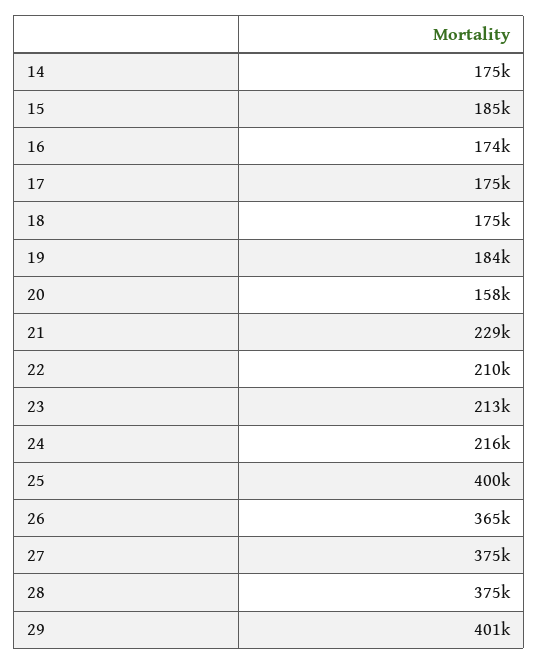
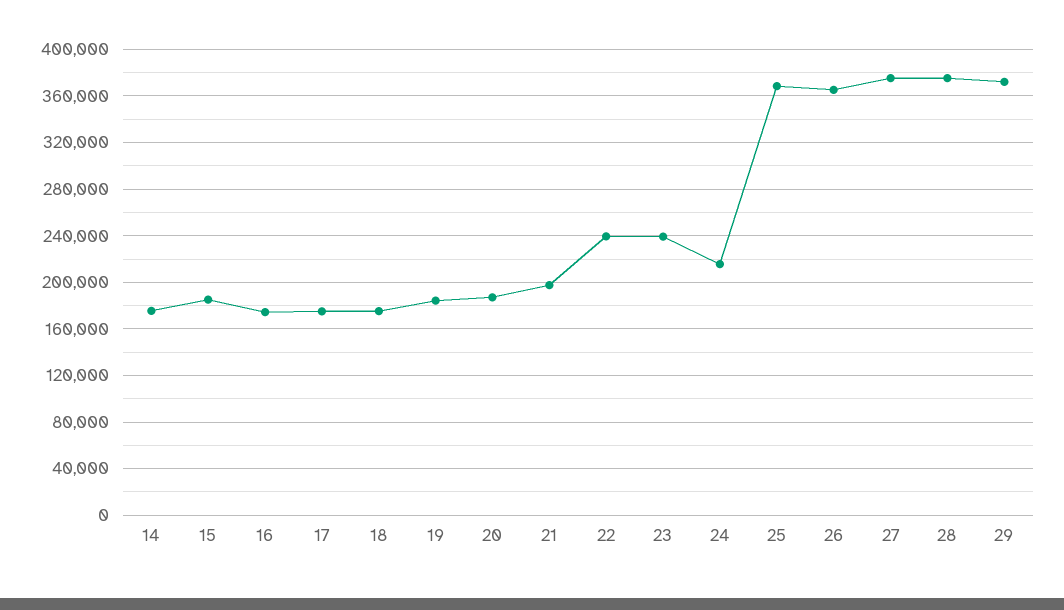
20: 158000 -> 190000
21: 229000 -> 200000
22: 210000 -> 240000
23: 213000 -> 240000
25: 400000 -> 370000
29: 401000 -> 370000

